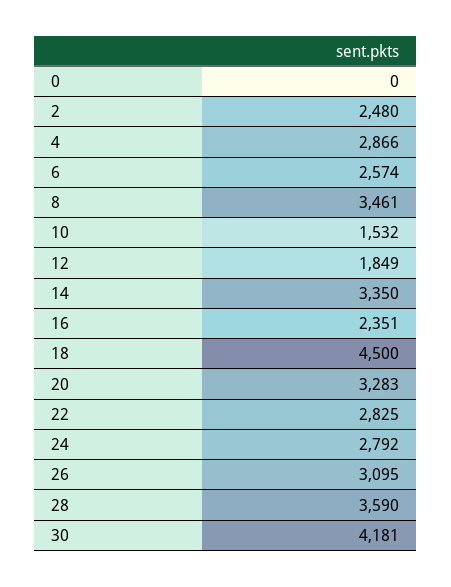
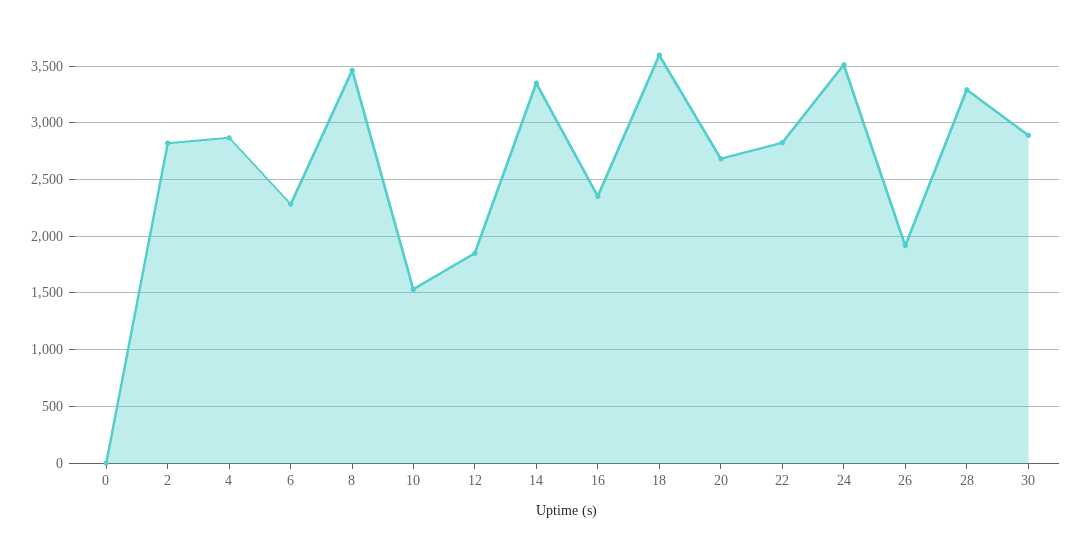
2: 2480 -> 2800
6: 2574 -> 2300
18: 4500 -> 3600
20: 3283 -> 2700
24: 2792 -> 3500
26: 3095 -> 1900
28: 3590 -> 3300
30: 4181 -> 2900

